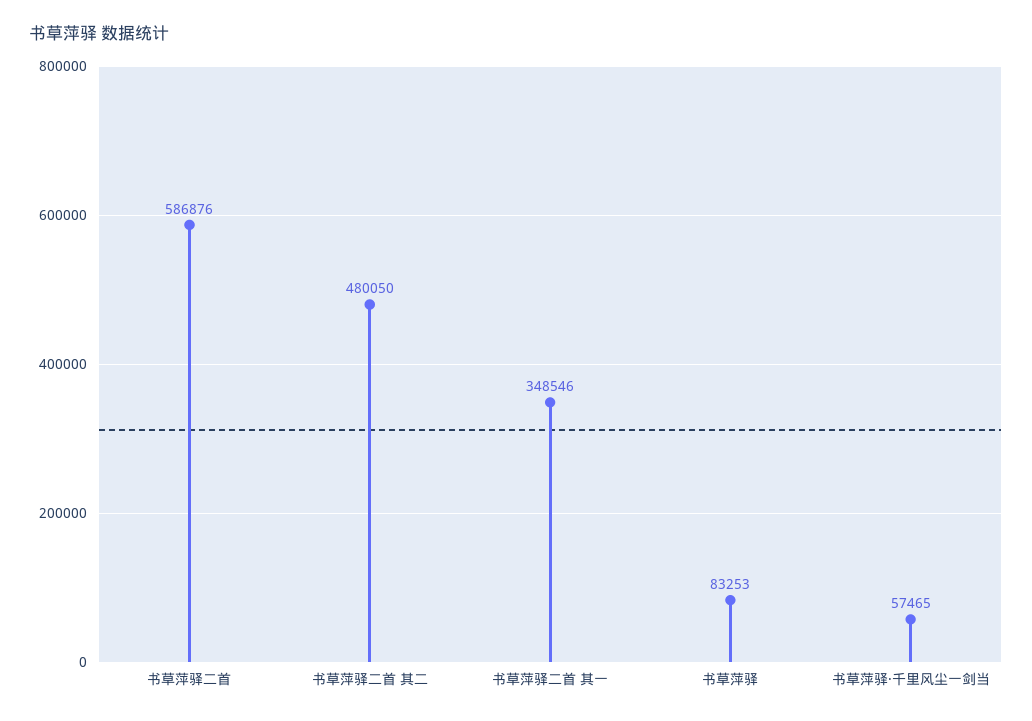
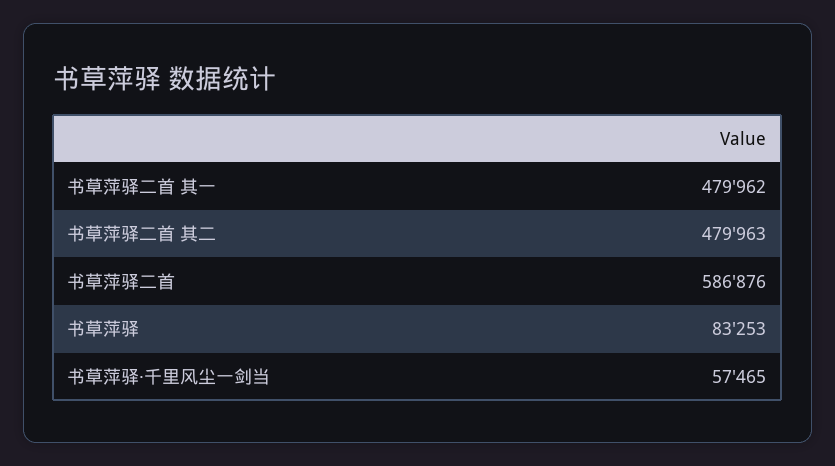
书草萍驿二首 其二: 480050 -> 479963
书草萍驿二首 其一: 348546 -> 479962

